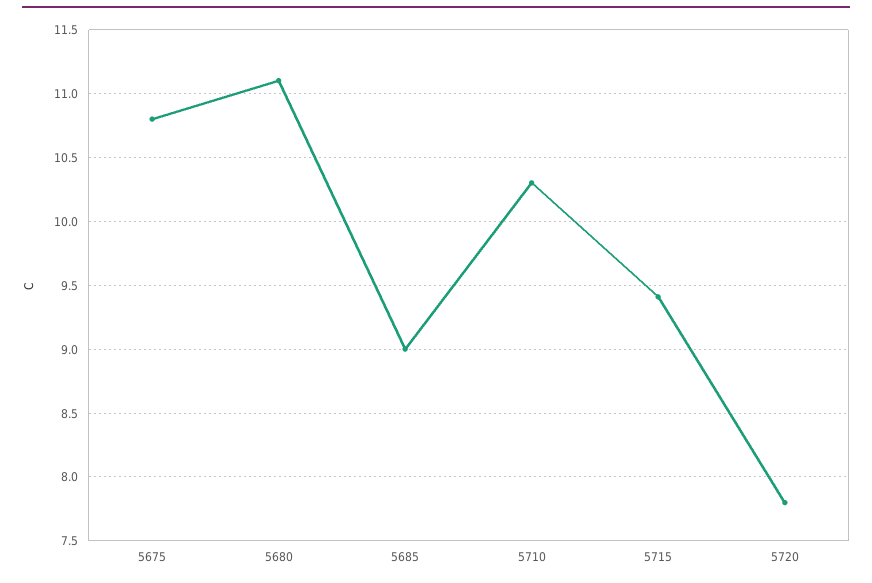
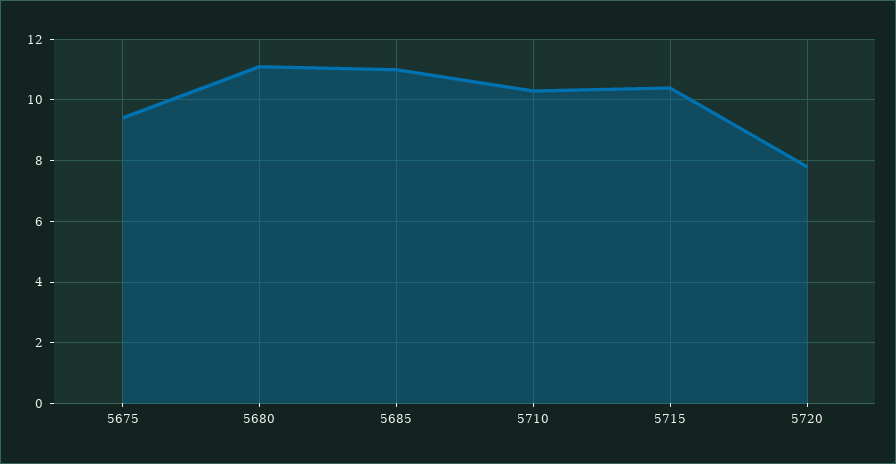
5675: 10.8 -> 9.4
5685: 9 -> 11
5715: 9.4 -> 10.4

